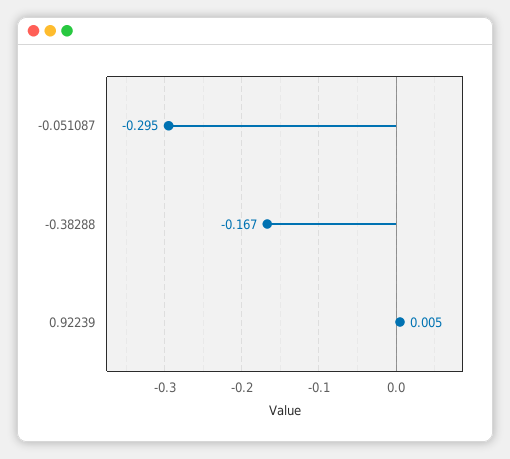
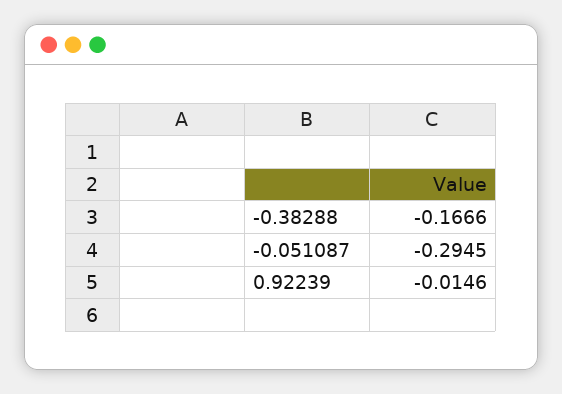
0.92239: 0.005 -> -0.0146

